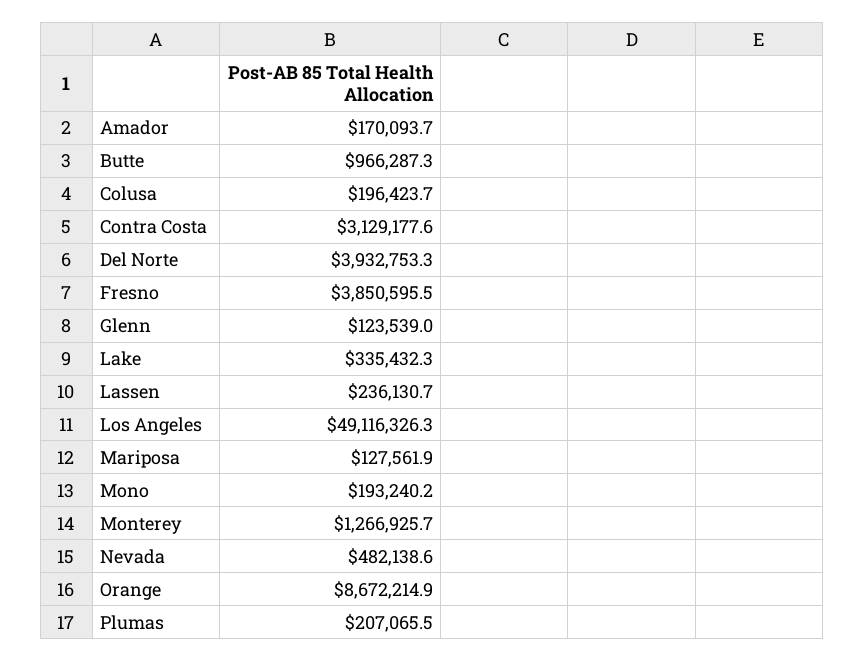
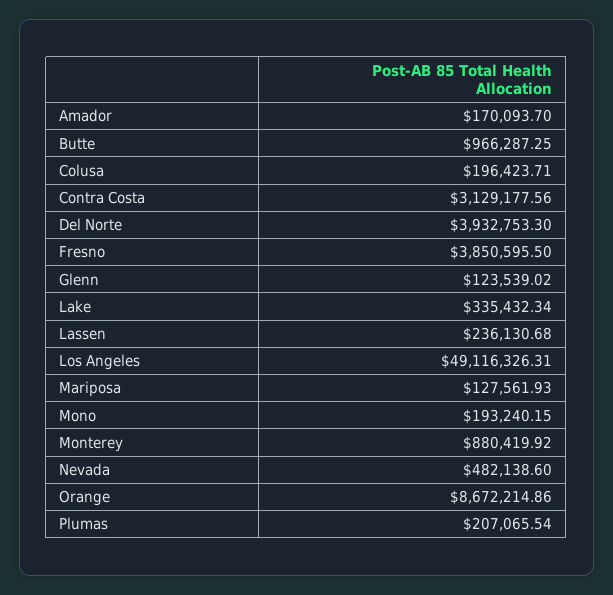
Monterey: 1266925.7 -> 880419.92

